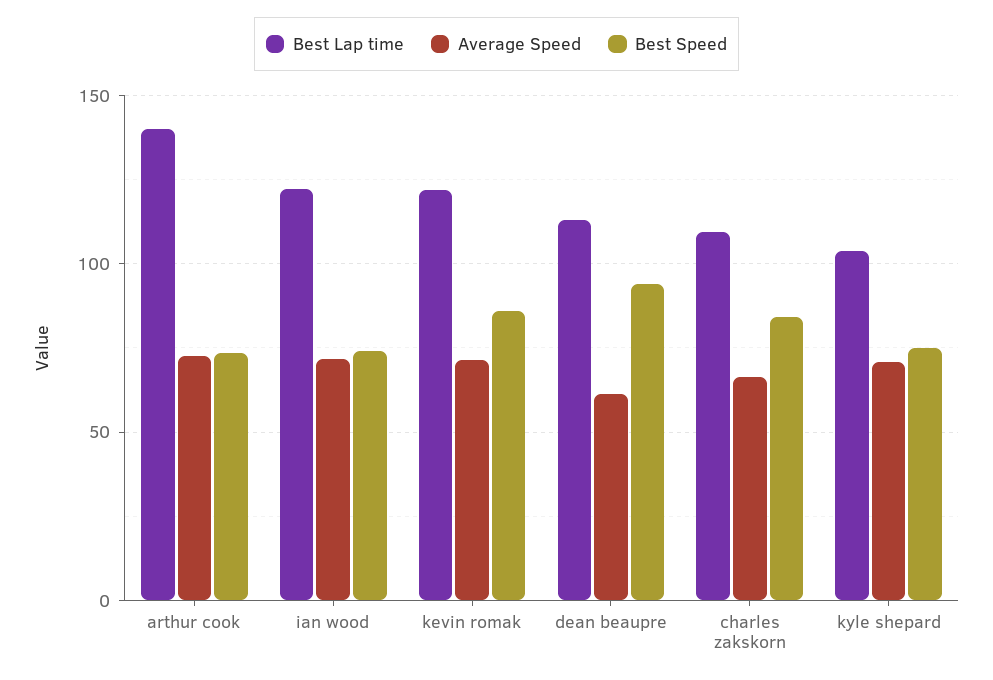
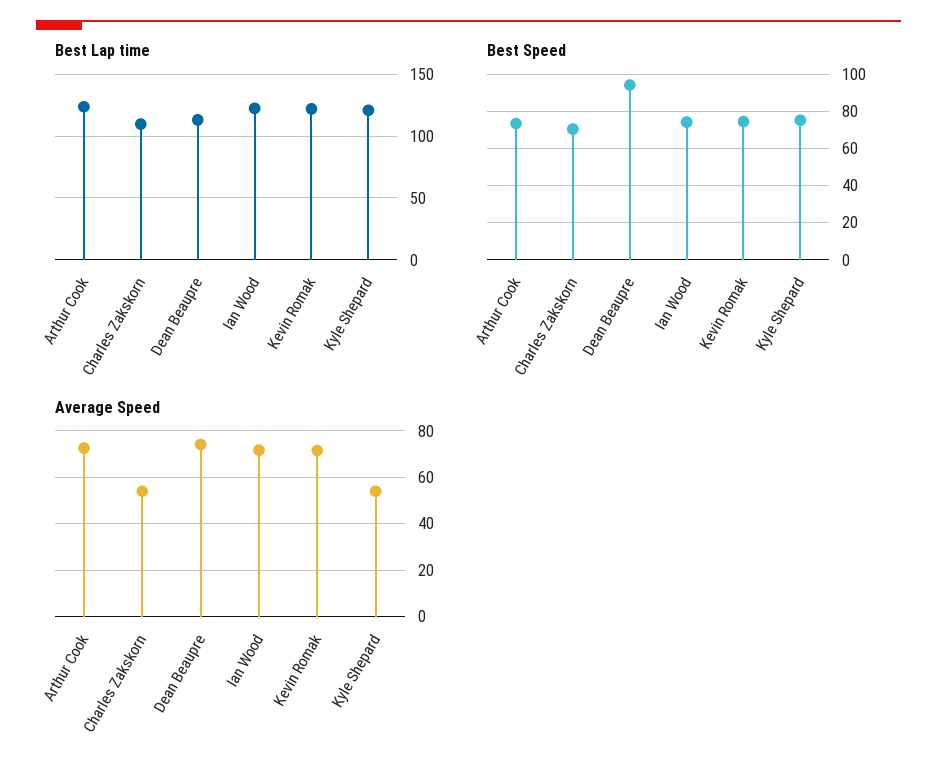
Best Lap time, arthur cook: 140 -> 125
Best Speed, kevin romak: 85 -> 75
Average Speed, dean beaupre: 60 -> 75
Average Speed, charles zakskorn: 65 -> 55
Best Speed, charles zakskorn: 85 -> 70
Best Lap time, kyle shepard: 105 -> 120
Average Speed, kyle shepard: 70 -> 55

